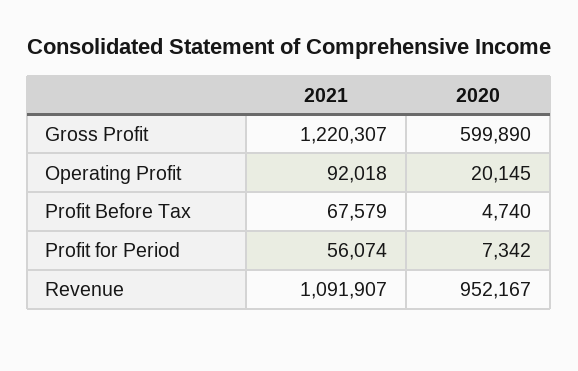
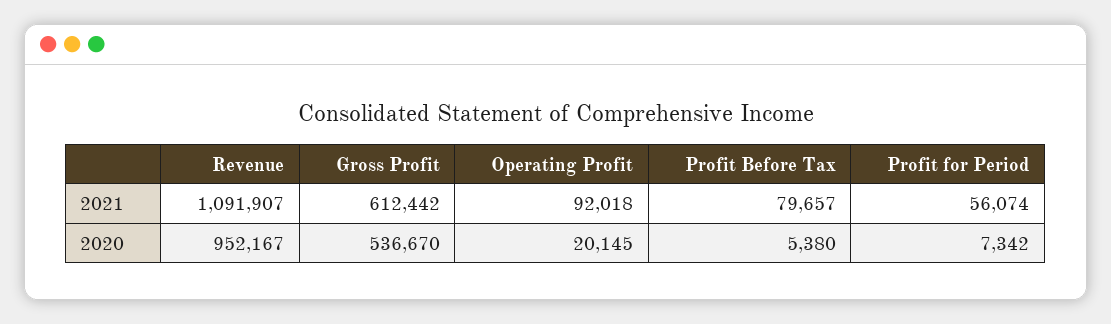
2021, Gross Profit: 1220307 -> 612442
2020, Gross Profit: 599890 -> 536670
2021, Profit Before Tax: 67579 -> 79657
2020, Profit Before Tax: 4740 -> 5380

